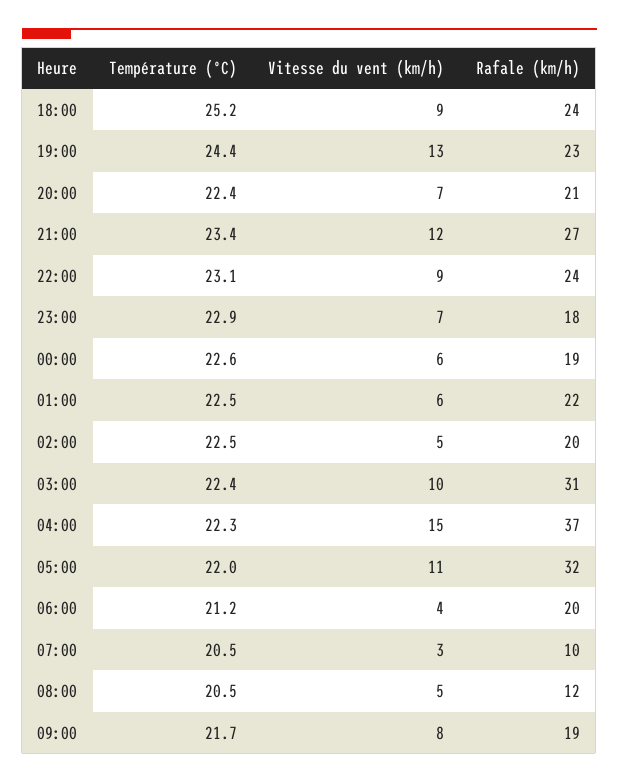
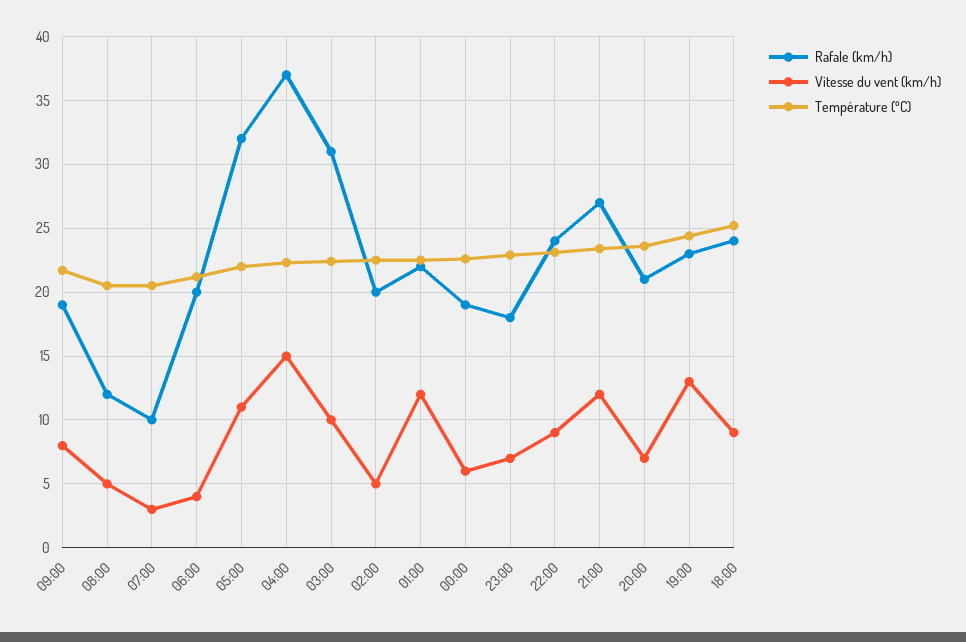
Température (ºC), 20:00: 22.4 -> 23.5
Vitesse du vent (km/h), 01:00: 6 -> 12

